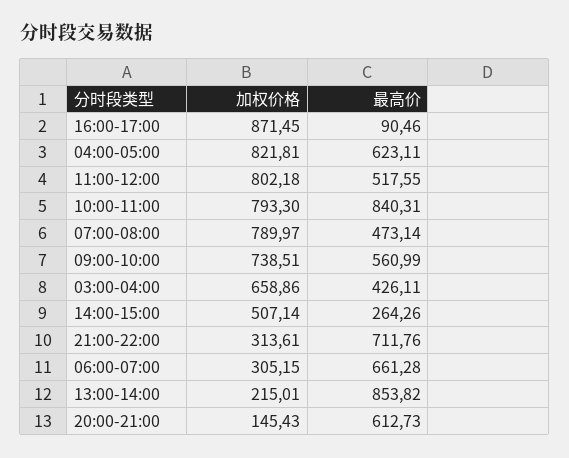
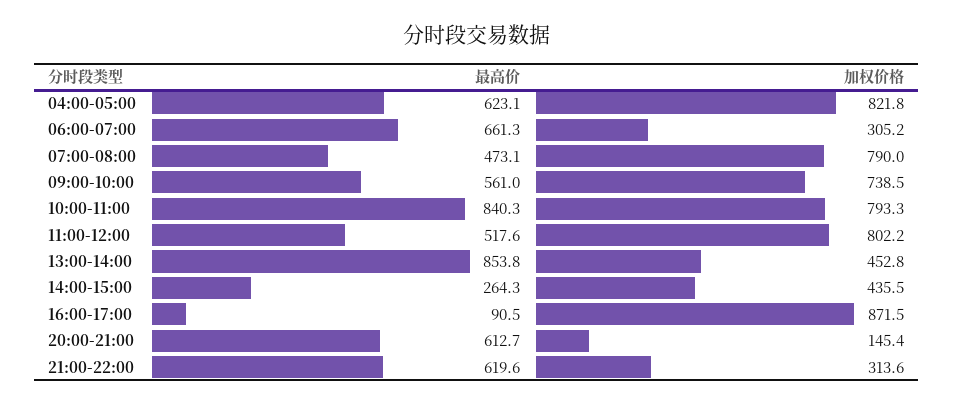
加权价格, 03:00-04:00: 658.86 -> none
最高价, 03:00-04:00: 426.11 -> none
加权价格, 14:00-15:00: 507.14 -> 435.5
最高价, 21:00-22:00: 711.76 -> 619.6
加权价格, 13:00-14:00: 215.01 -> 452.8

